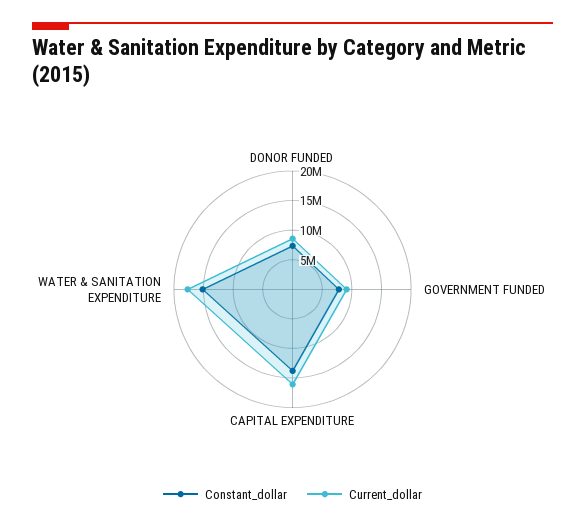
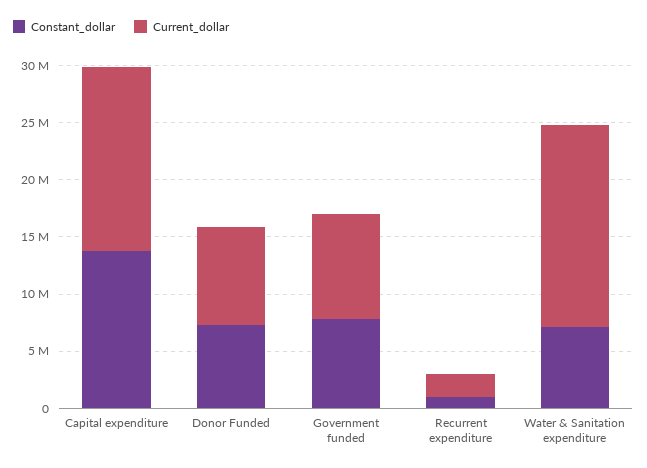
Constant_dollar, WATER & SANITATION EXPENDITURE: 15000000 -> 7000000
Constant_dollar, Recurrent expenditure: none -> 1000000
Current_dollar, Recurrent expenditure: none -> 2000000

